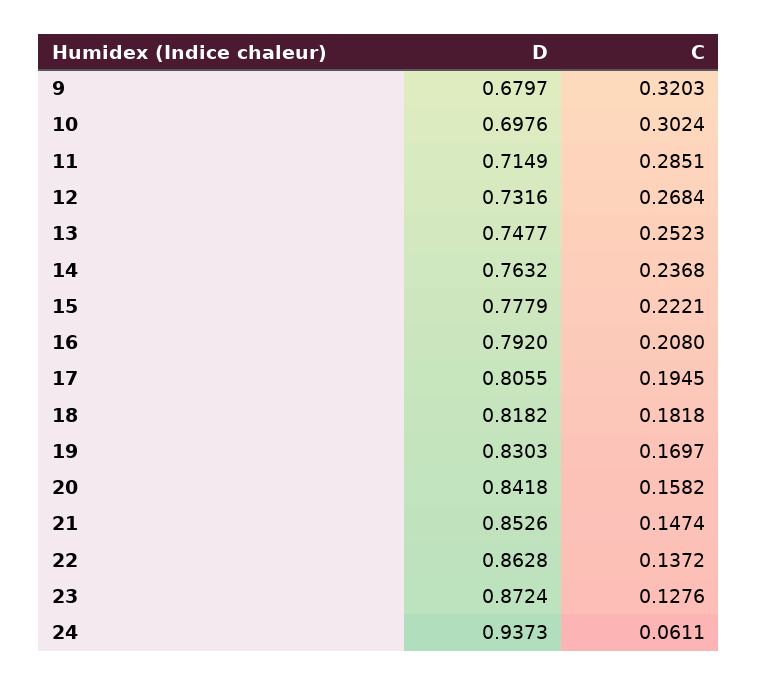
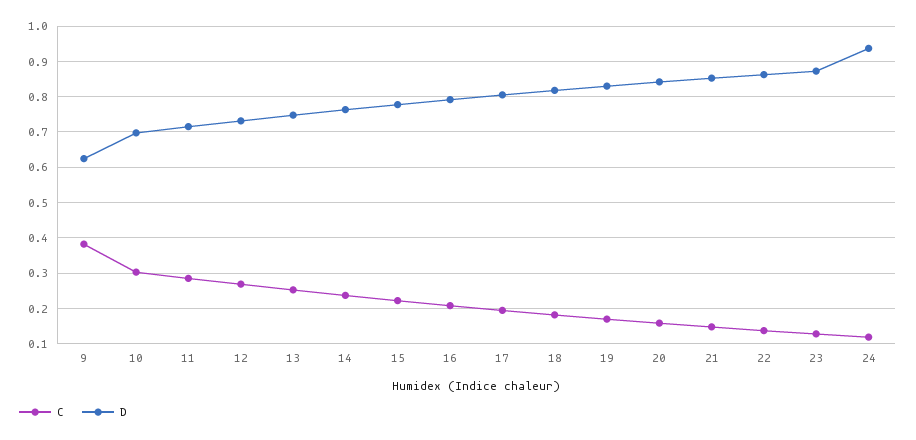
D, 9: 0.6797 -> 0.62
C, 9: 0.3203 -> 0.38
C, 24: 0.0611 -> 0.12

